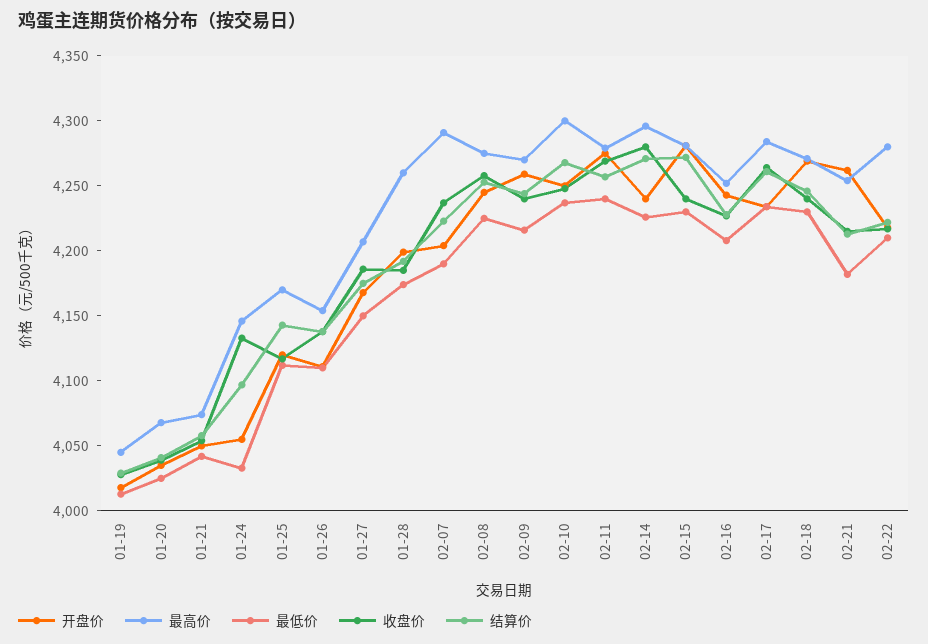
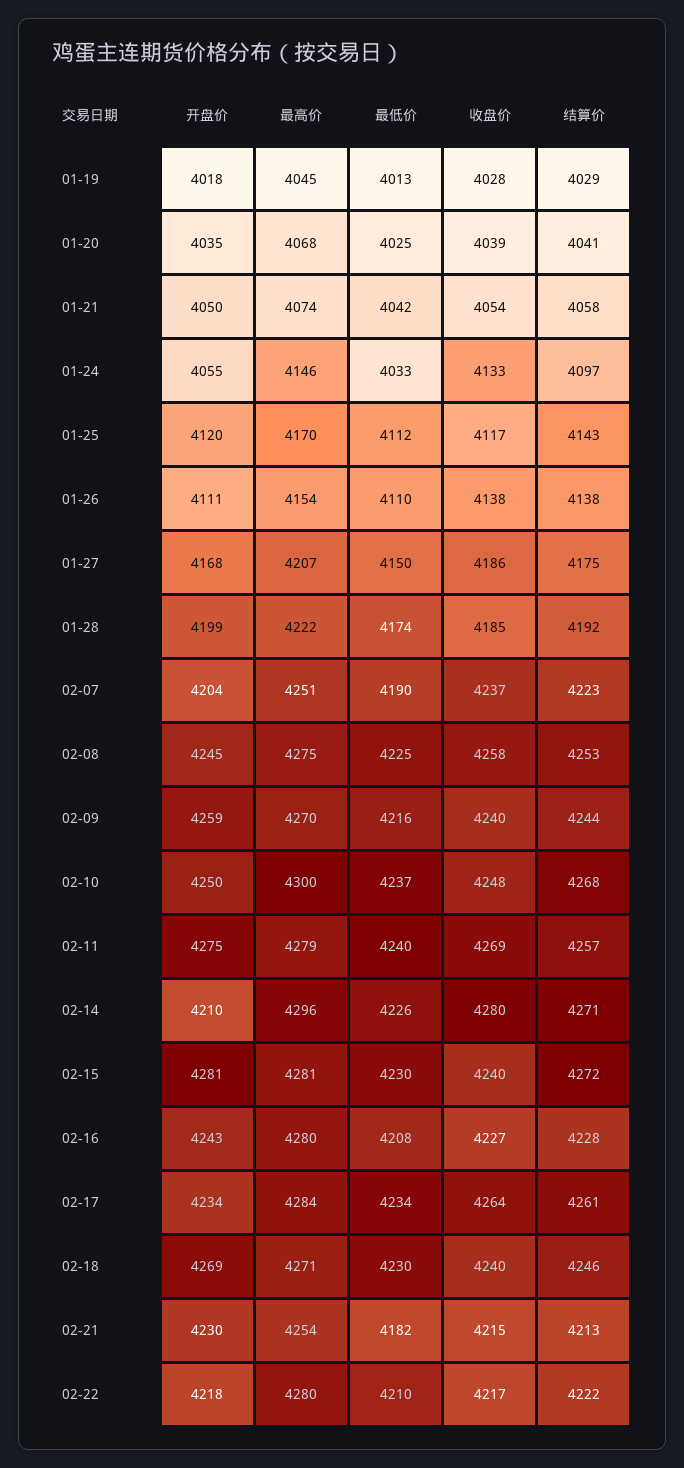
最高价, 01-28: 4260 -> 4222
最高价, 02-07: 4290 -> 4251
开盘价, 02-14: 4240 -> 4210
最高价, 02-16: 4250 -> 4280
开盘价, 02-21: 4260 -> 4230

